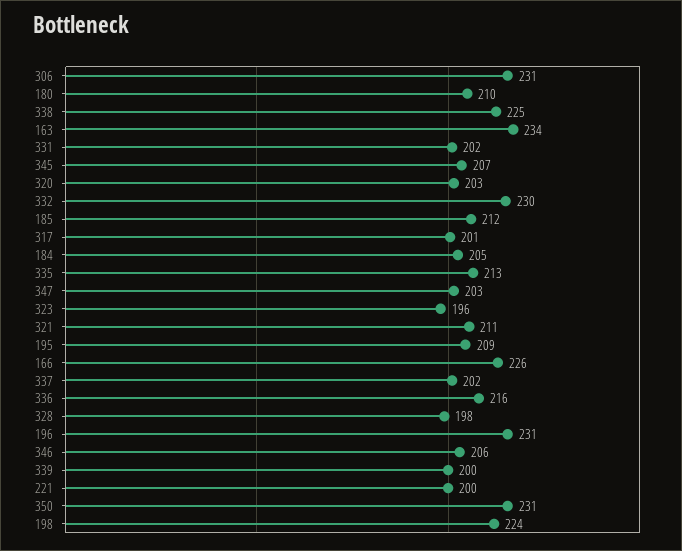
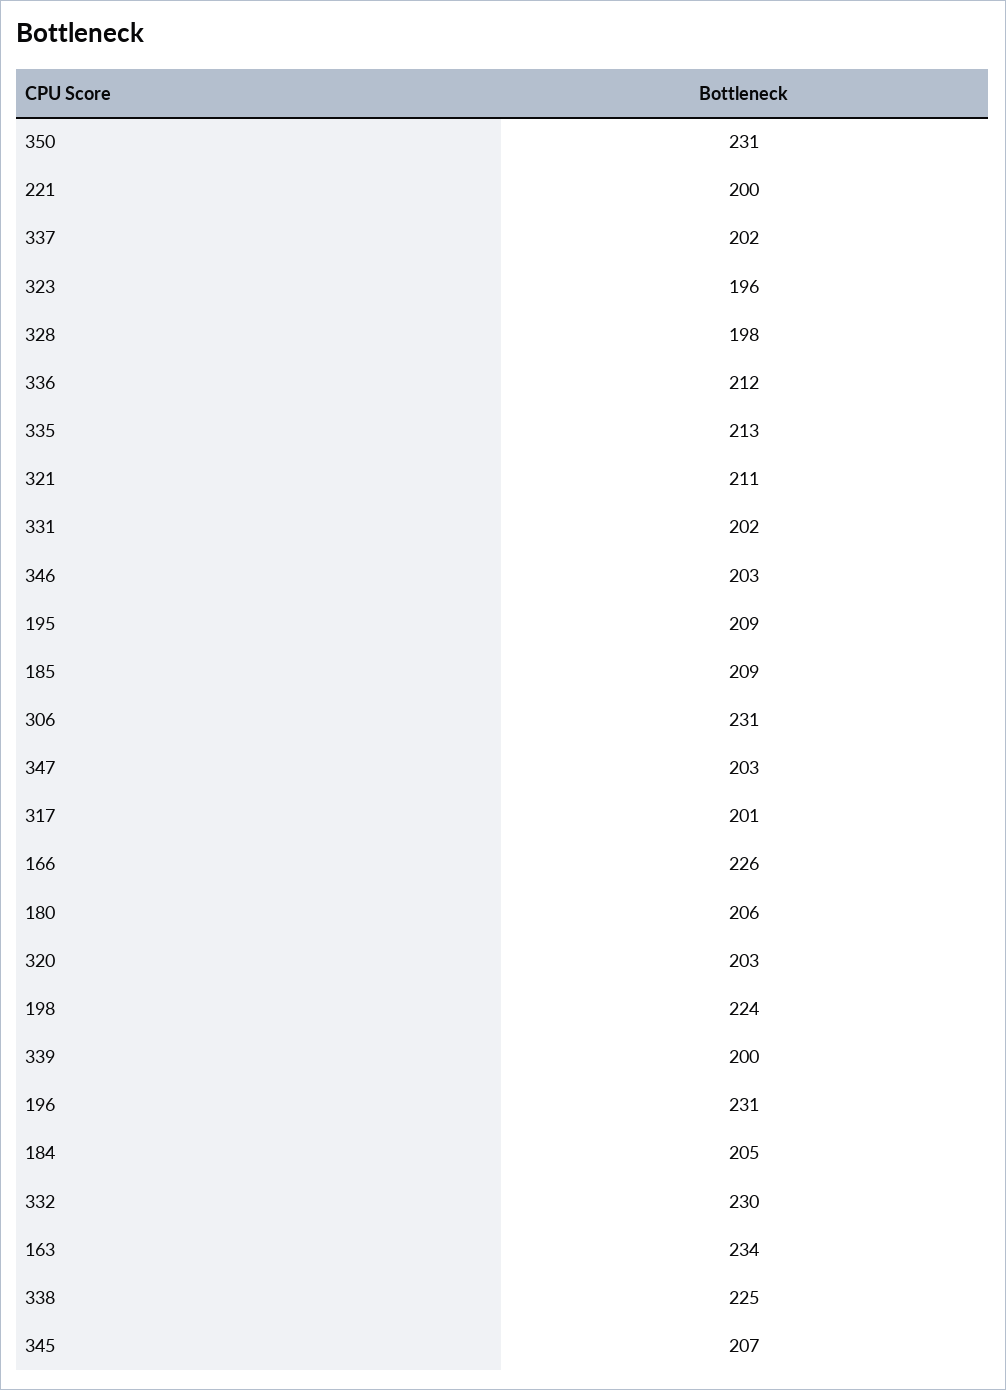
180: 210 -> 206
185: 212 -> 209
336: 216 -> 212
346: 206 -> 203

